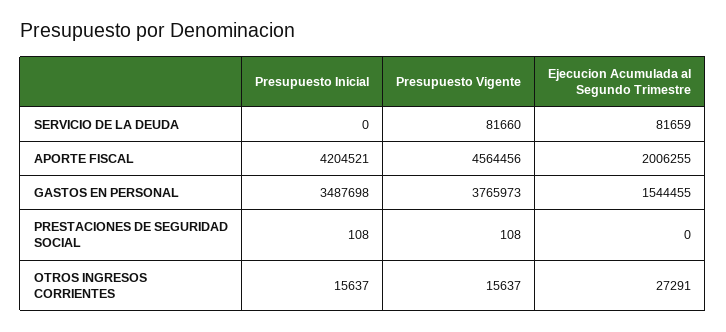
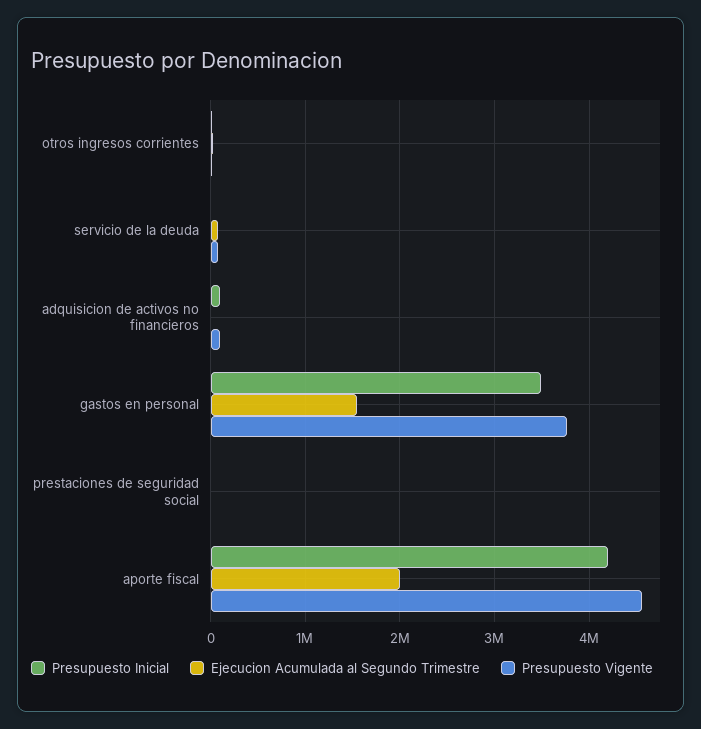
Presupuesto Inicial, adquisicion de activos no financieros: none -> 100000
Ejecucion Acumulada al Segundo Trimestre, adquisicion de activos no financieros: none -> 0
Presupuesto Vigente, adquisicion de activos no financieros: none -> 100000

